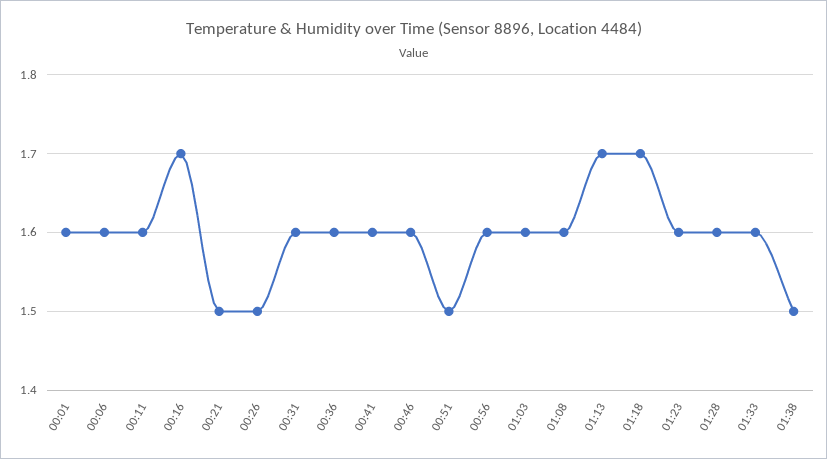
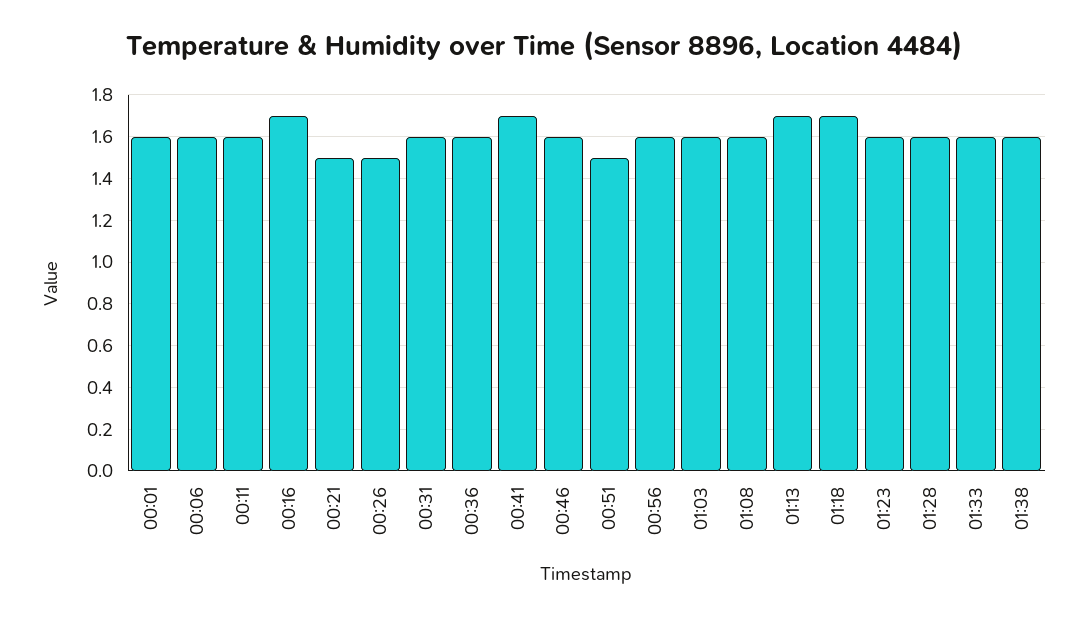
00:41: 1.6 -> 1.7
01:38: 1.5 -> 1.6

